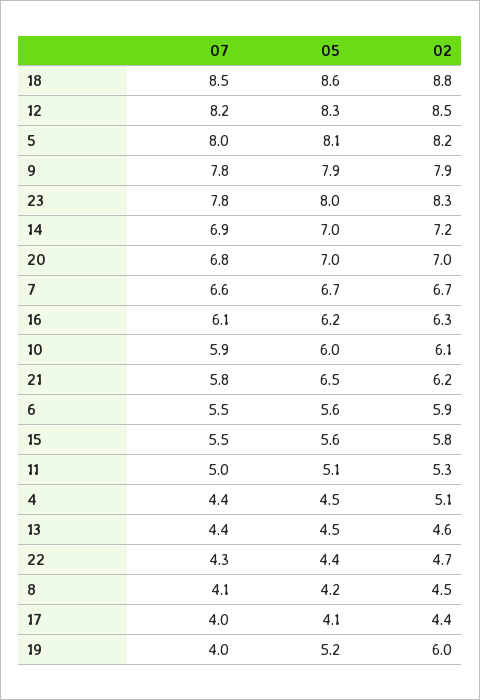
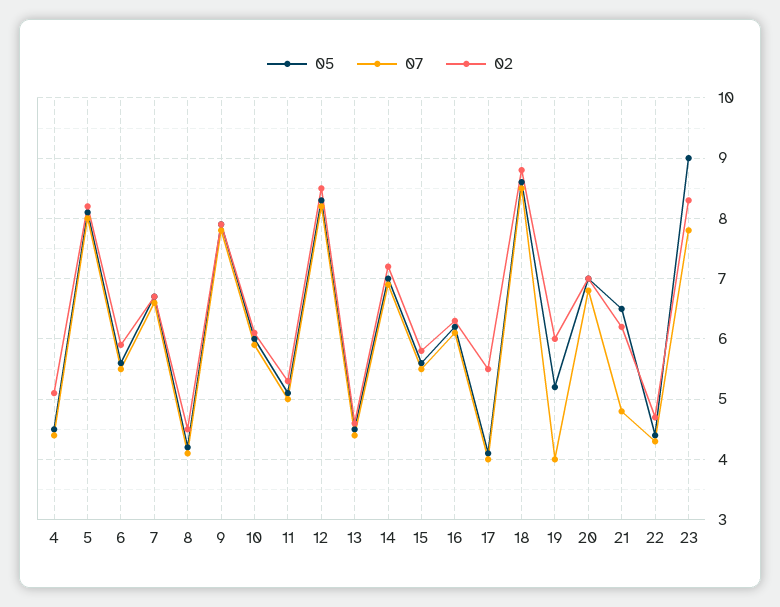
05, 23: 8 -> 9
07, 21: 5.8 -> 4.8
02, 17: 4.4 -> 5.5

